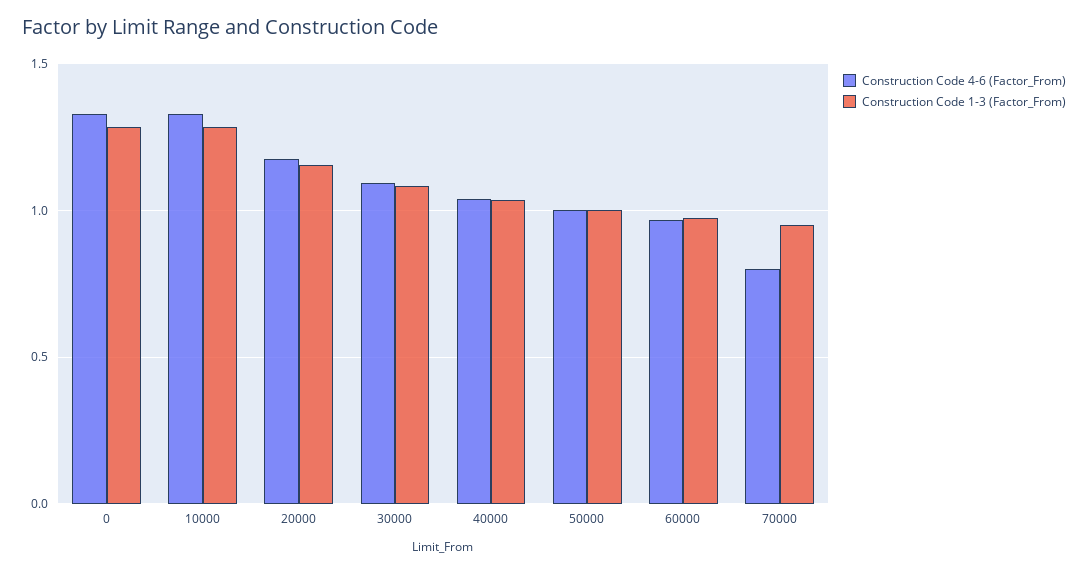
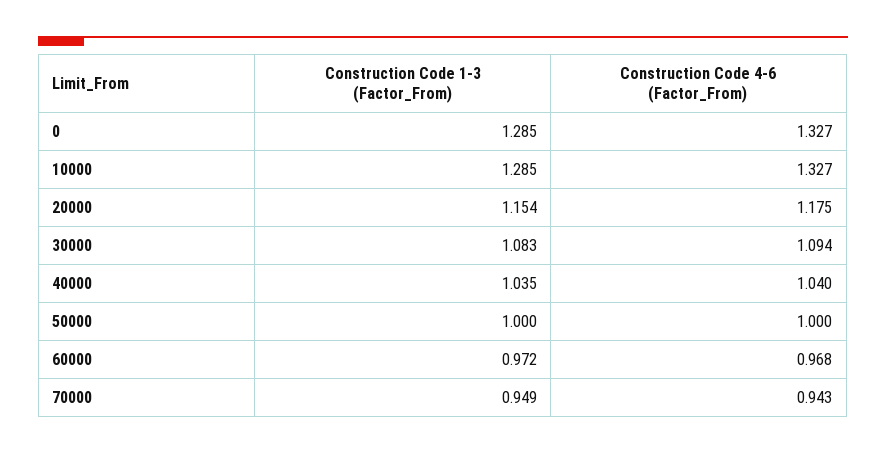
Construction Code 4-6 (Factor_From), 70000: 0.8 -> 0.943

